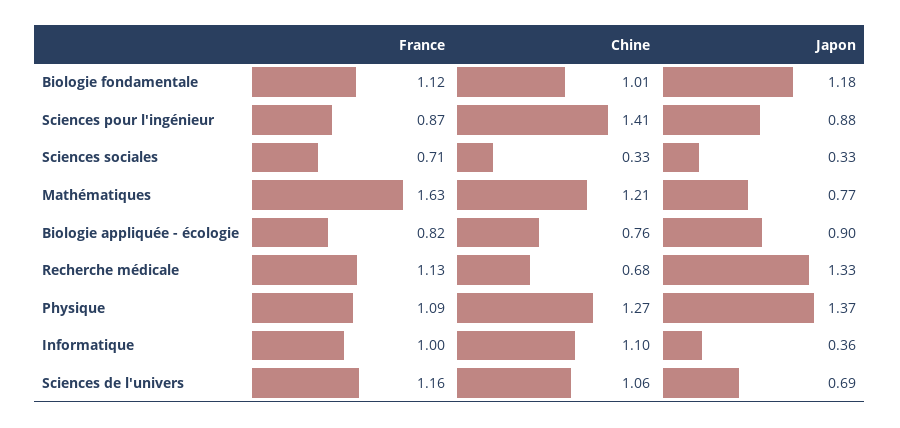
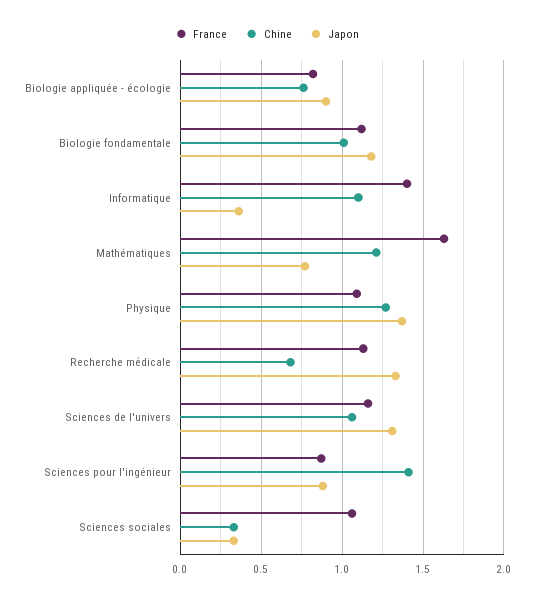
France, Sciences sociales: 0.71 -> 1.05
France, Informatique: 1 -> 1.4
Japon, Sciences de l'univers: 0.69 -> 1.3

